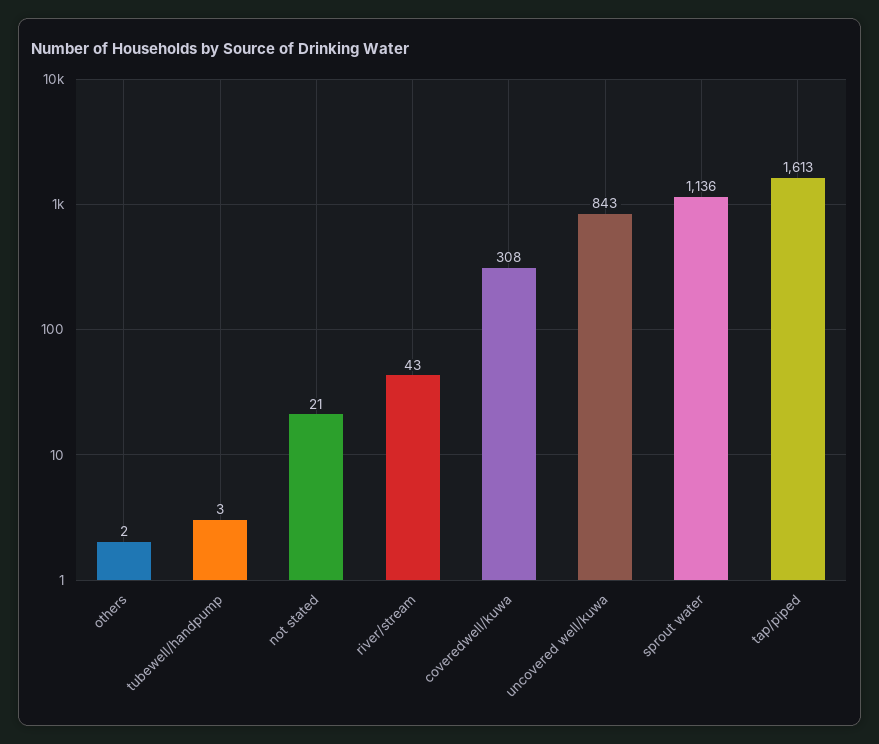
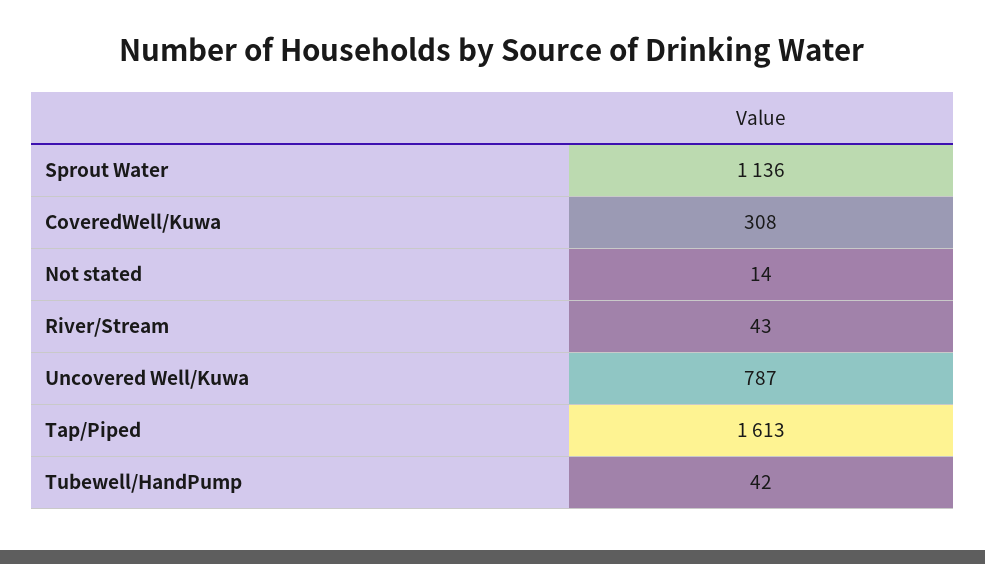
others: 2 -> none
tubewell/handpump: 3 -> 42
not stated: 21 -> 14
uncovered well/kuwa: 843 -> 787

